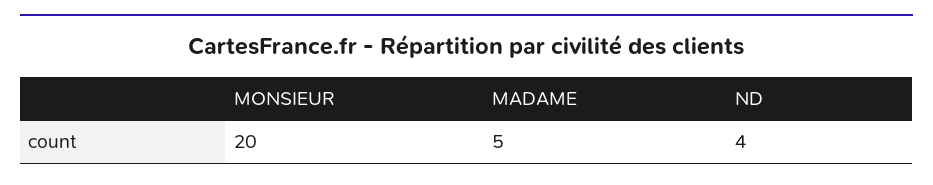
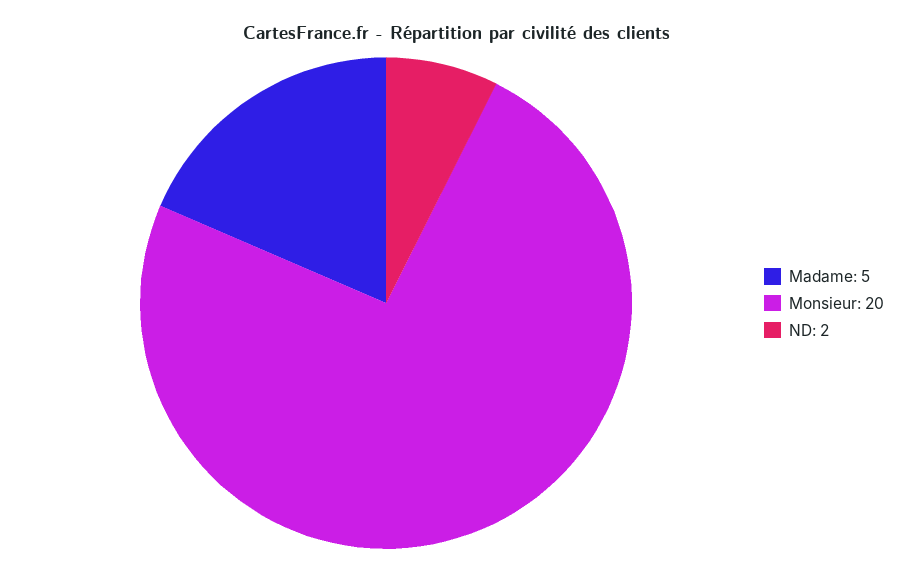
ND: 4 -> 2

